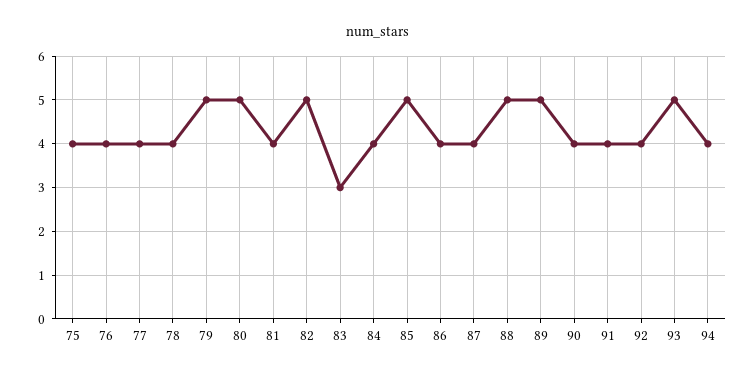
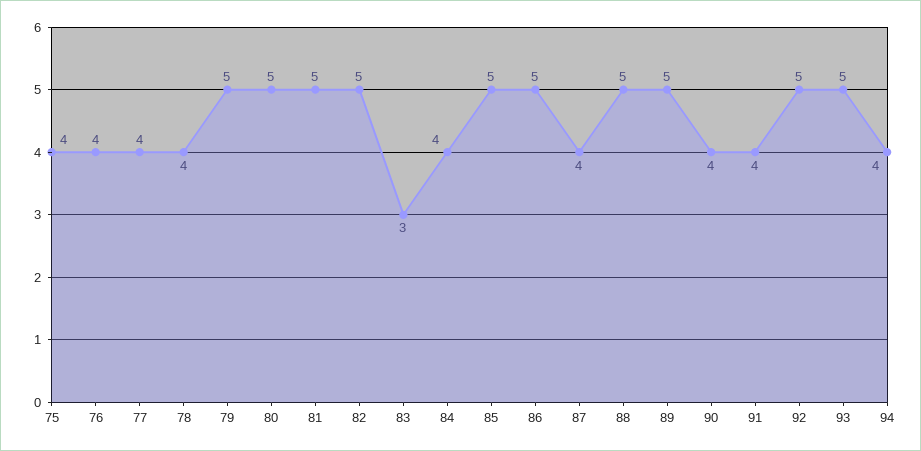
81: 4 -> 5
86: 4 -> 5
92: 4 -> 5

